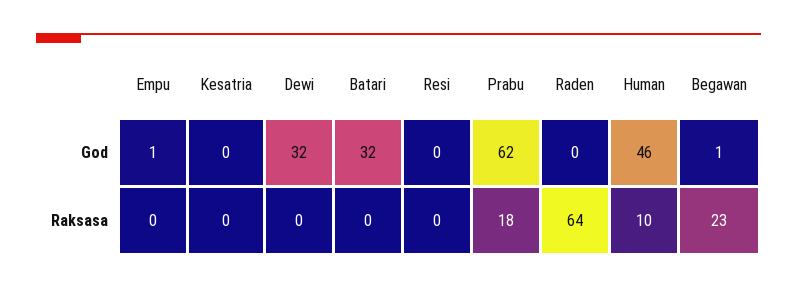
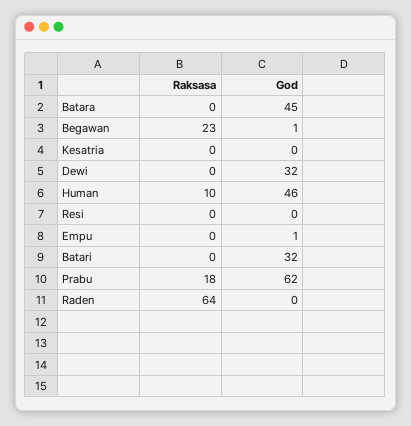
Batara, Raksasa: none -> 0
Batara, God: none -> 45

